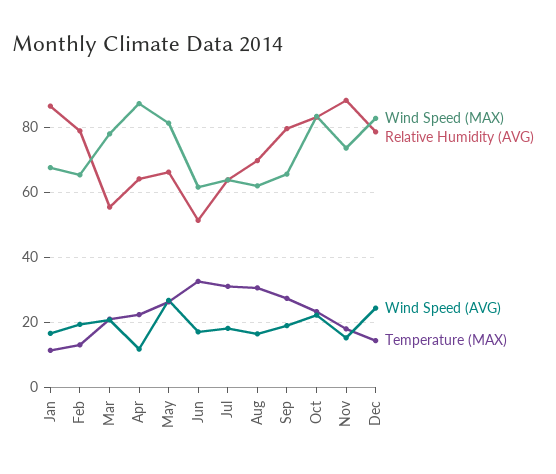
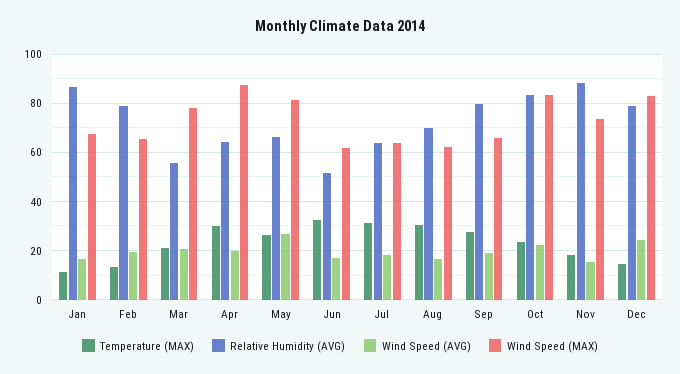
Wind Speed (AVG), Apr: 12 -> 20
Temperature (MAX), Apr: 22 -> 30

